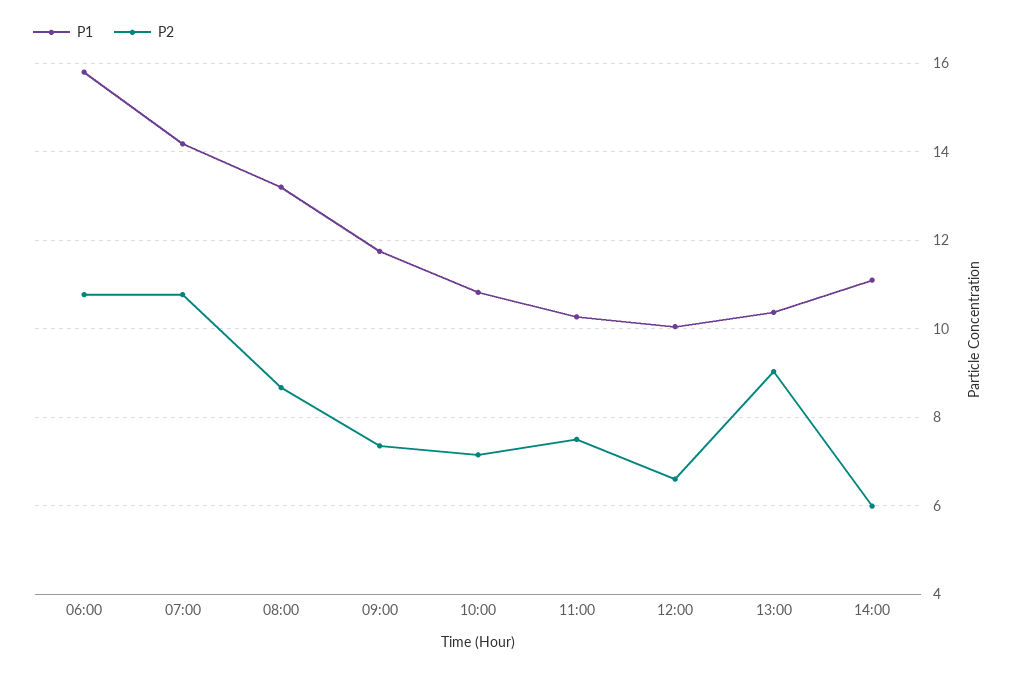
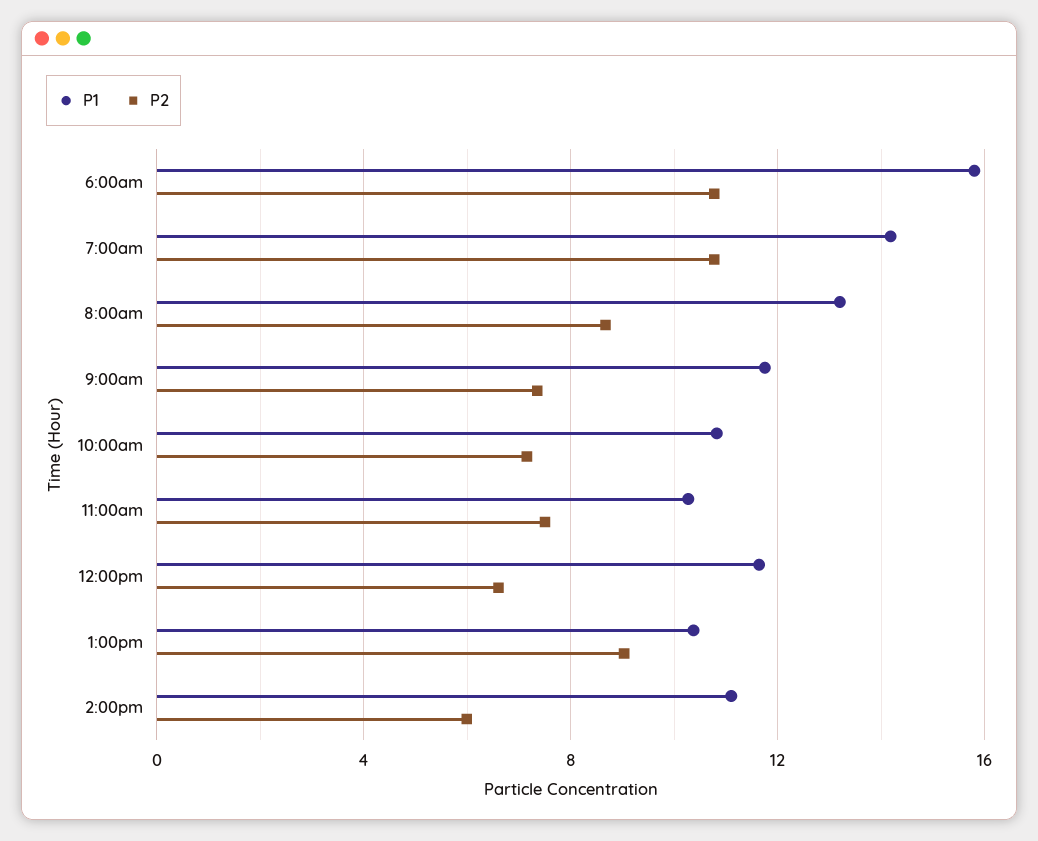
P1, 12:00: 10 -> 11.5

